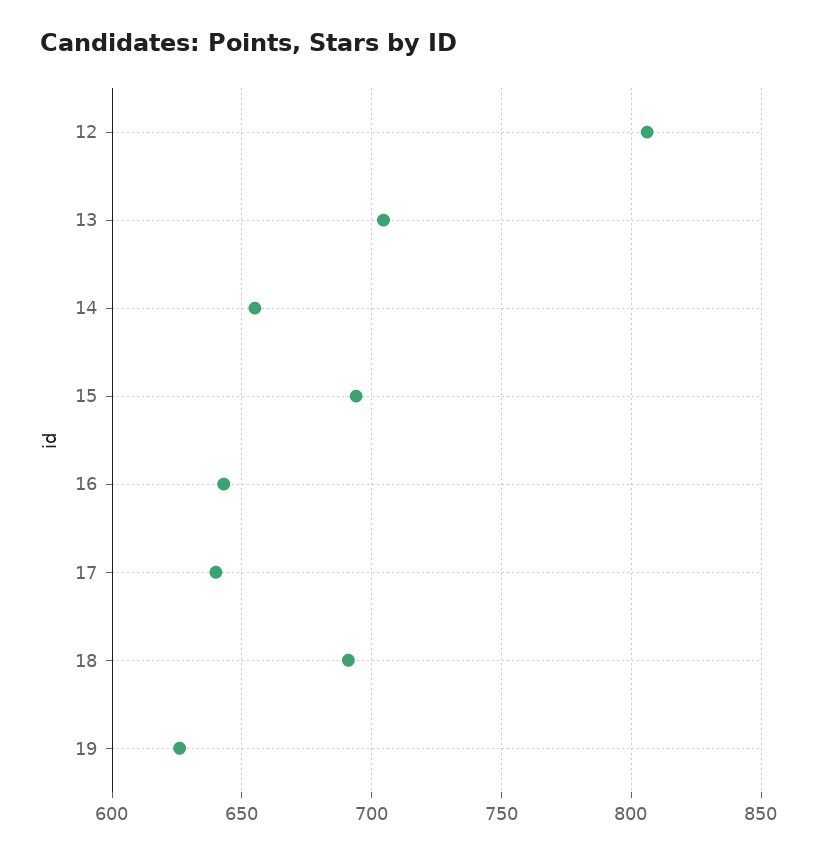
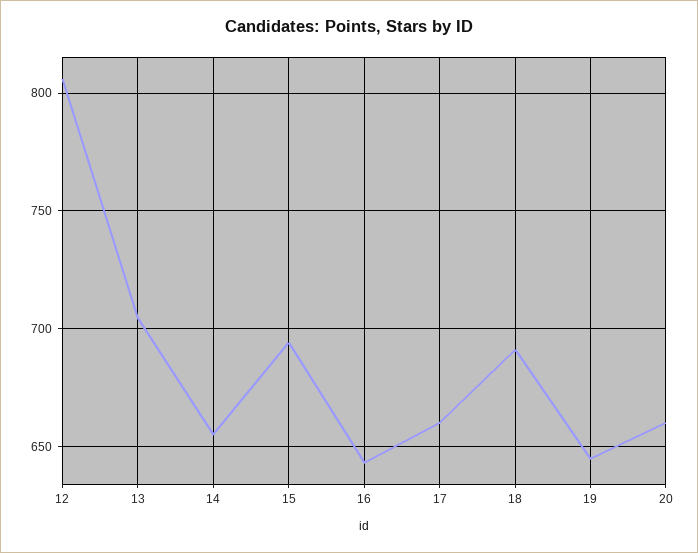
17: 640 -> 660
19: 625 -> 645
20: none -> 660

